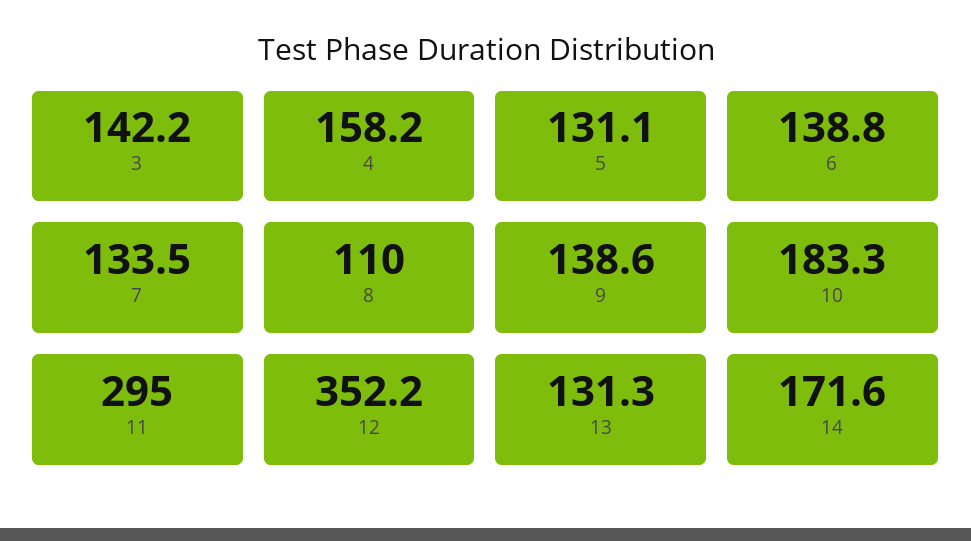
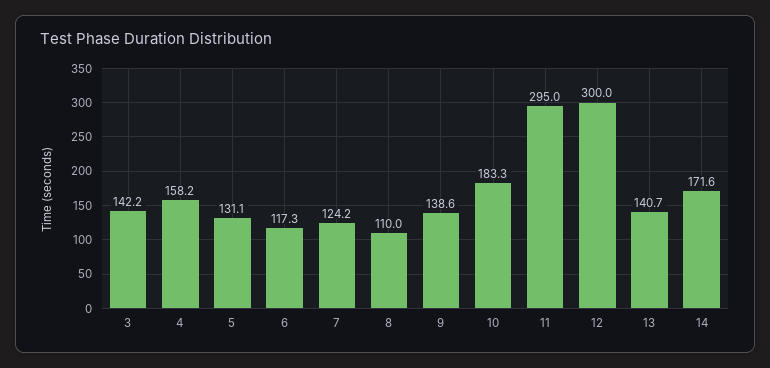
6: 138.8 -> 117.3
7: 133.5 -> 124.2
12: 352.2 -> 300
13: 131.3 -> 140.7

